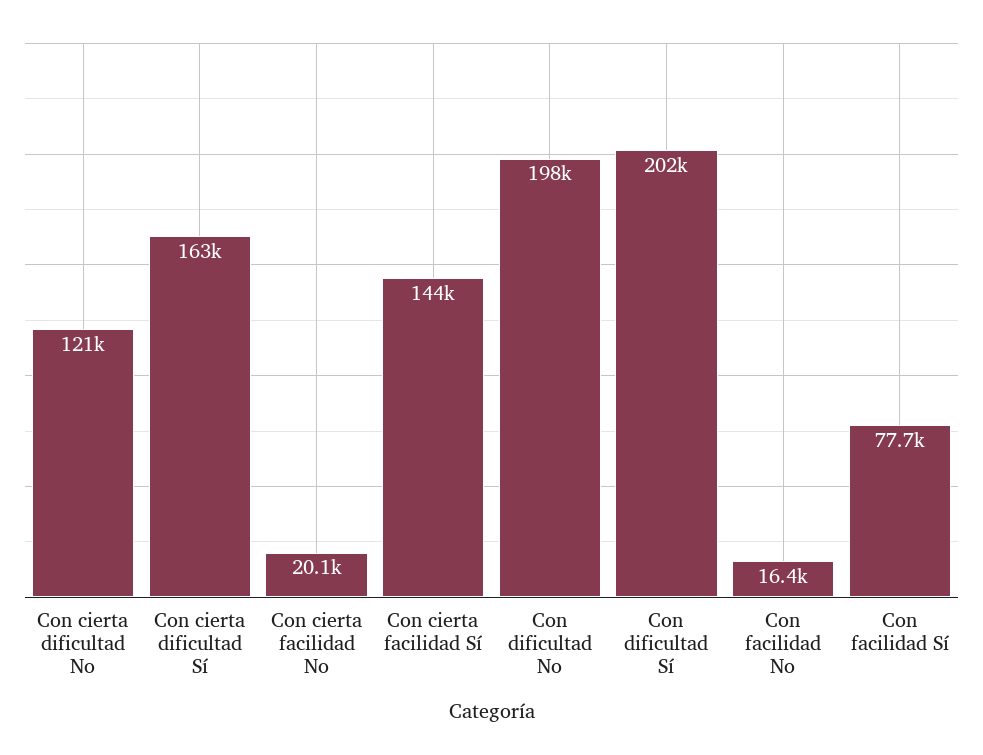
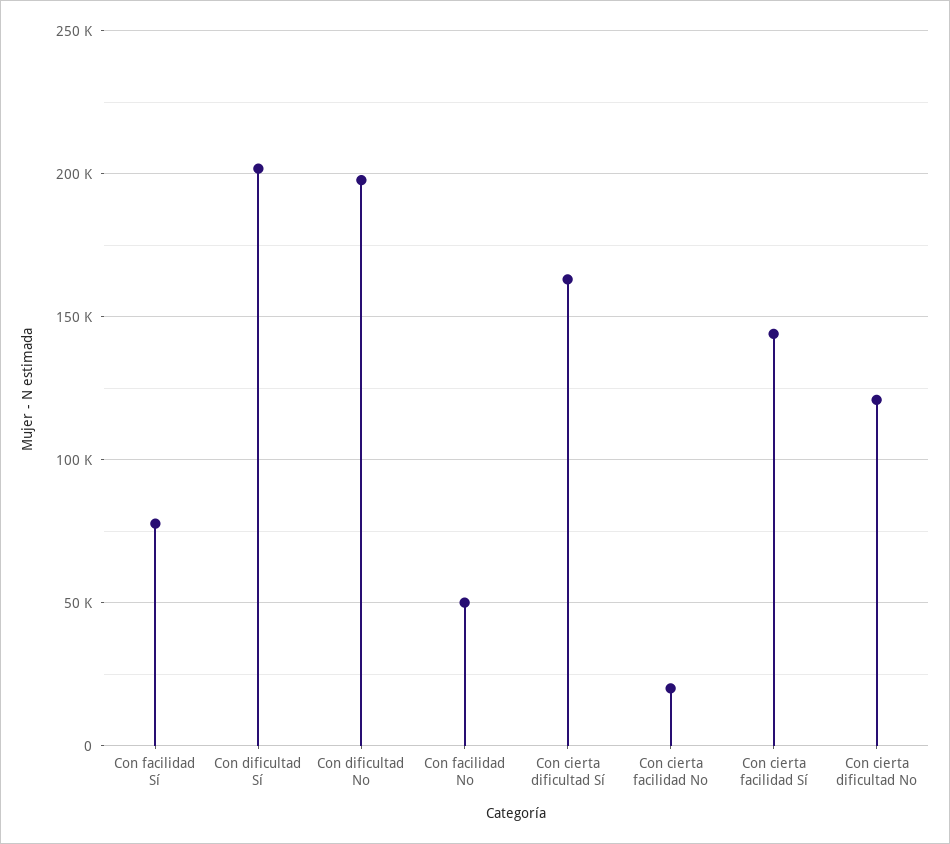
Con facilidad No: 16400 -> 50000

